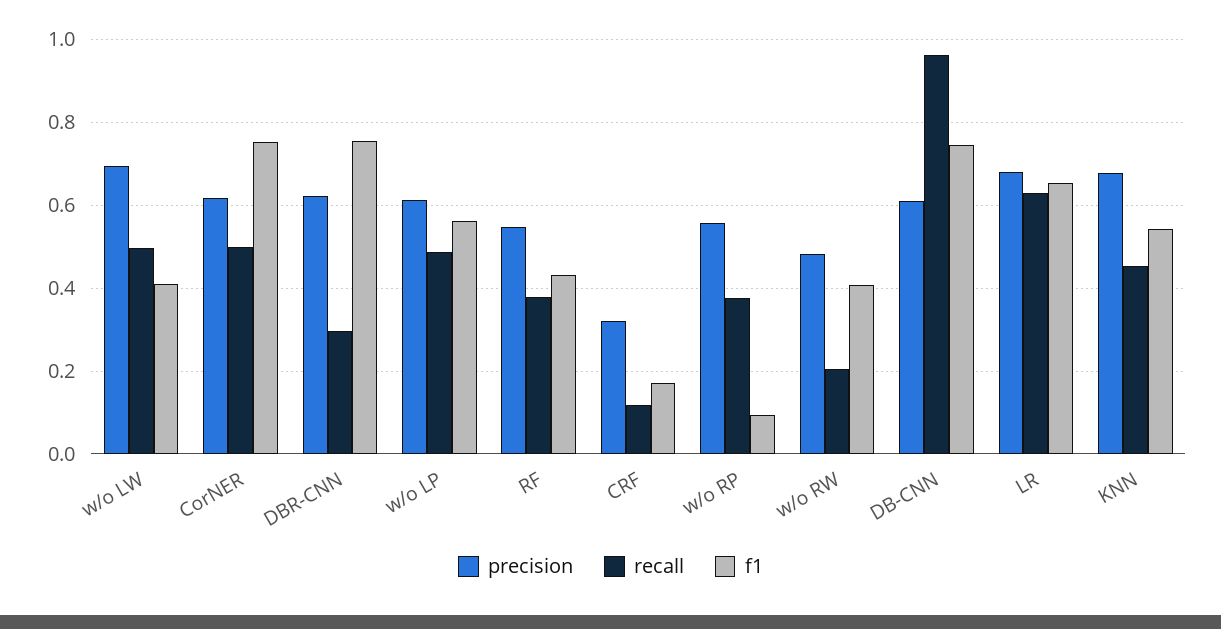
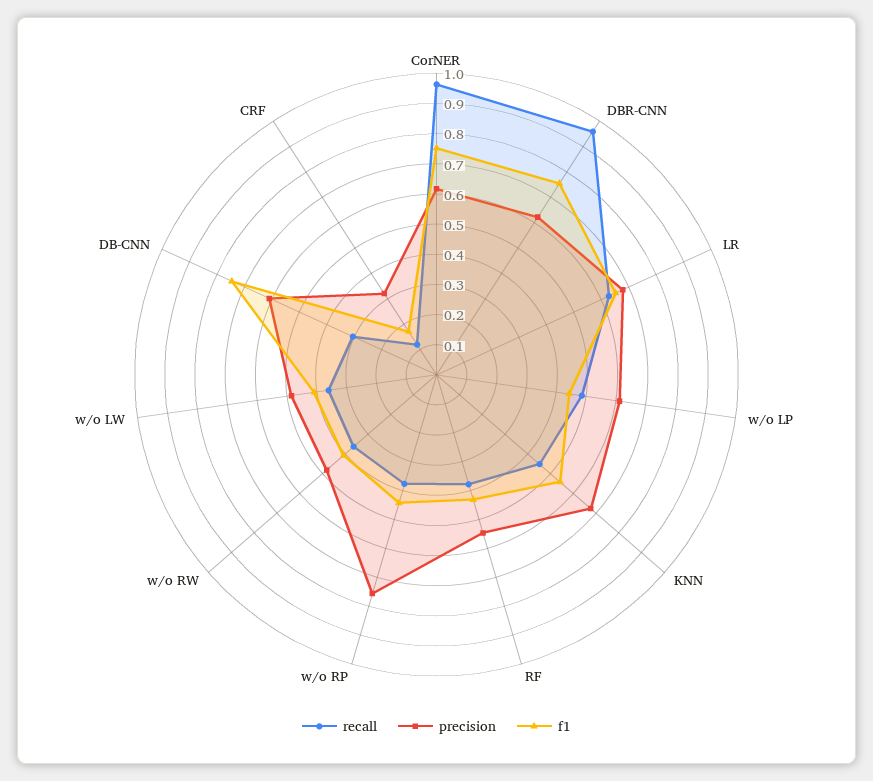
precision, w/o LW: 0.7 -> 0.5
recall, w/o LW: 0.5 -> 0.35
recall, CorNER: 0.5 -> 0.95
recall, DBR-CNN: 0.3 -> 0.95
f1, w/o LP: 0.56 -> 0.45
precision, w/o RP: 0.56 -> 0.75
f1, w/o RP: 0.1 -> 0.45
recall, w/o RW: 0.2 -> 0.35
recall, DB-CNN: 0.96 -> 0.3

